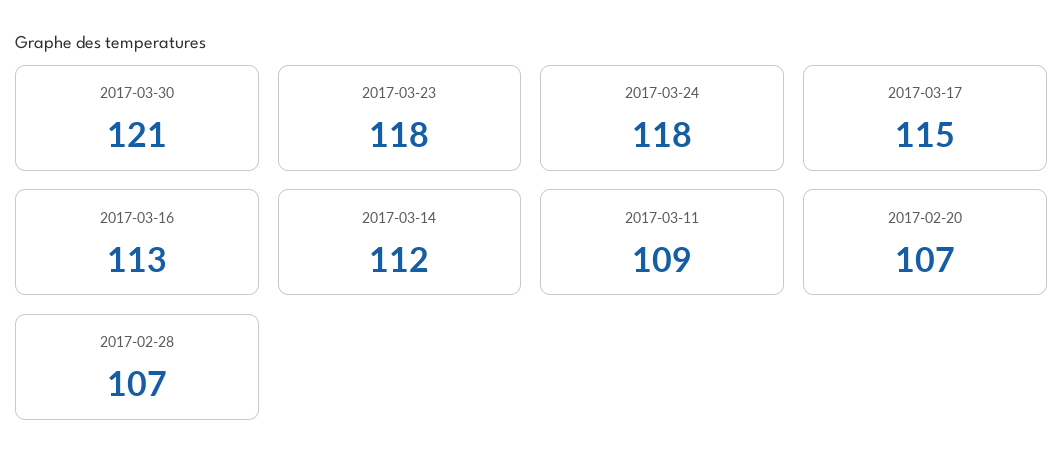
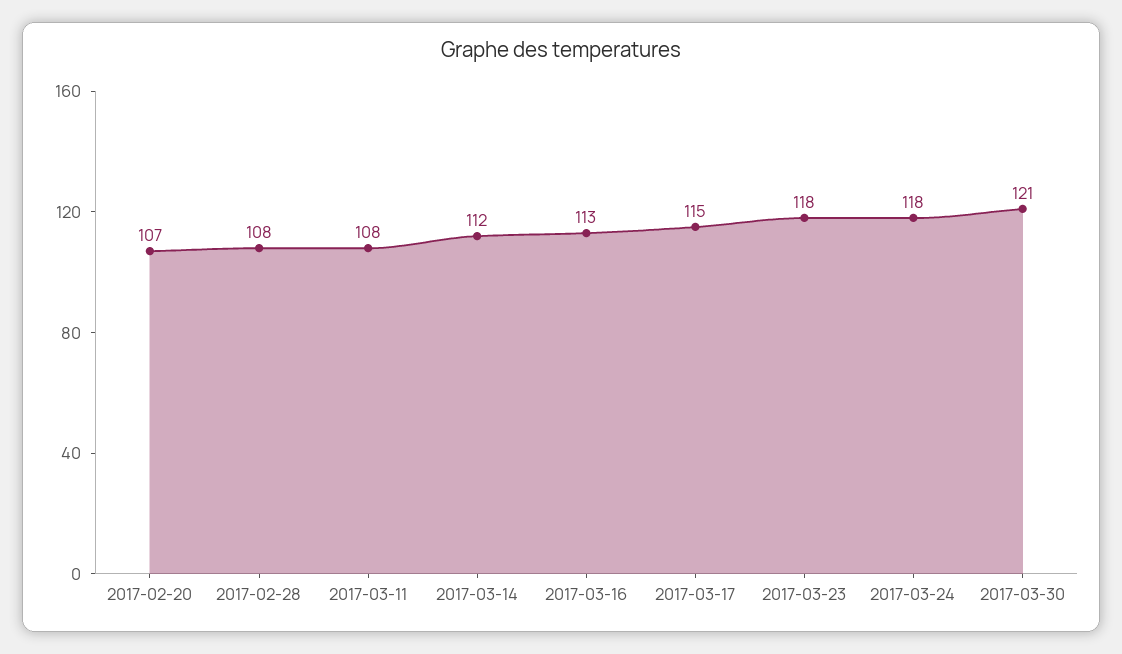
2017-03-11: 109 -> 108
2017-02-28: 107 -> 108

